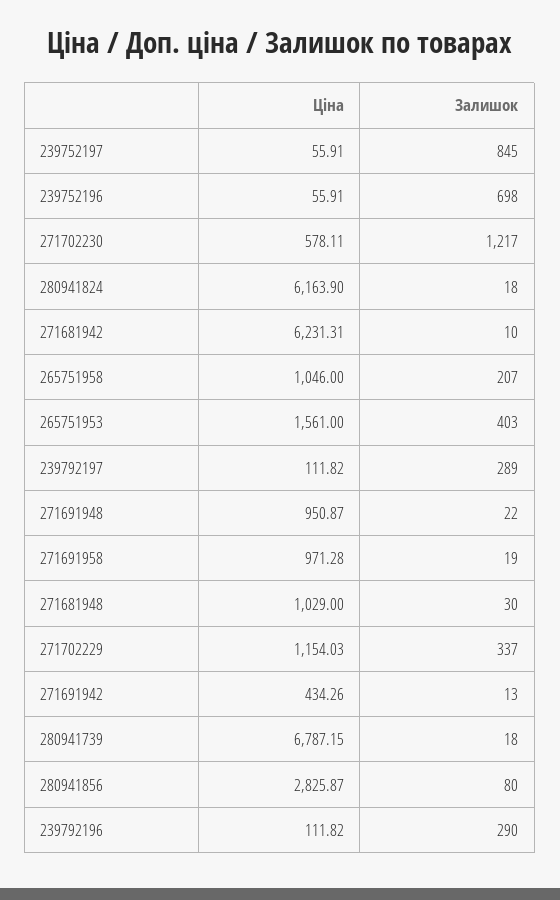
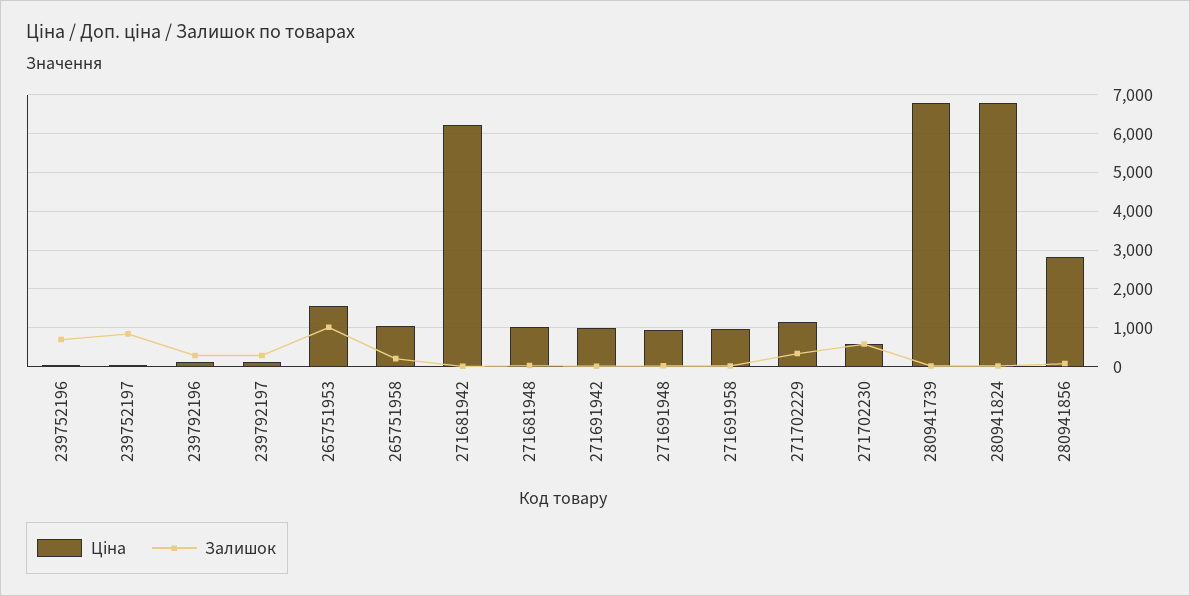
Залишок, 271702230: 1217 -> 600
Ціна, 280941824: 6163.9 -> 6800
Залишок, 265751953: 403 -> 1000
Ціна, 271691942: 434.26 -> 1000

